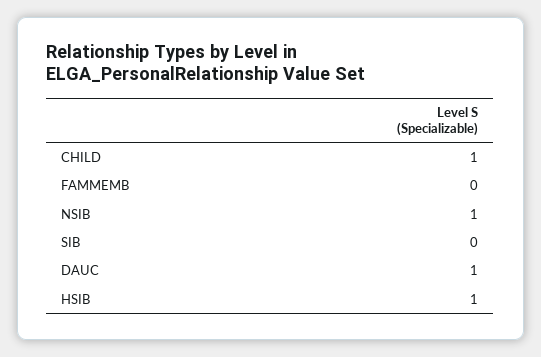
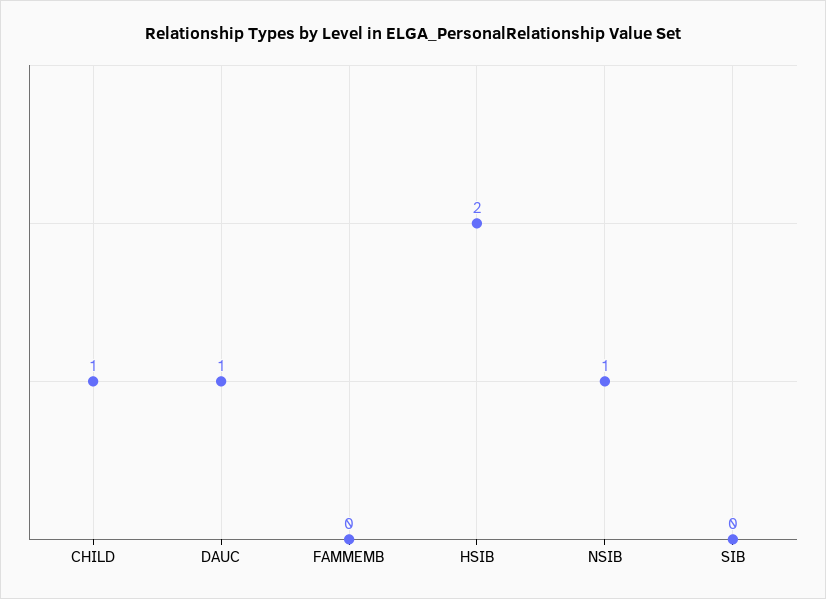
HSIB: 1 -> 2

